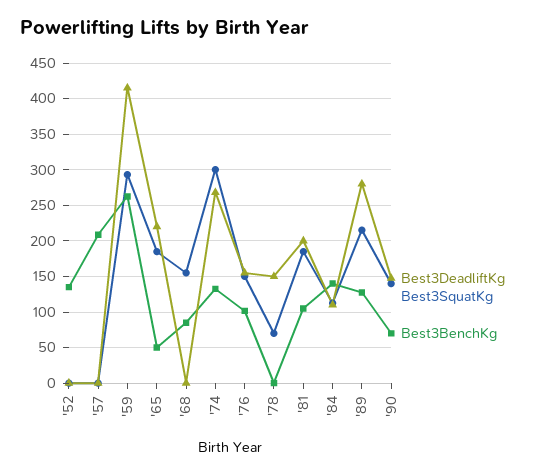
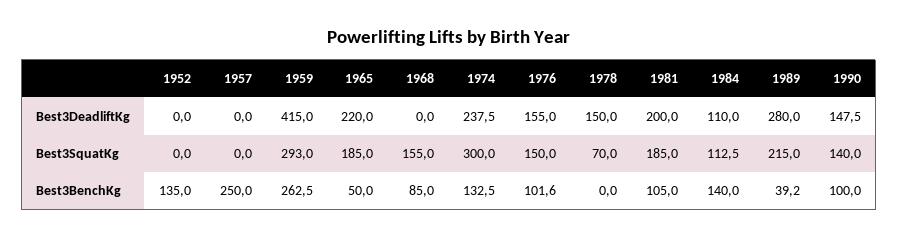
Best3BenchKg, '57: 210 -> 250
Best3DeadliftKg, '74: 270 -> 237.5
Best3BenchKg, '89: 130 -> 39.2
Best3BenchKg, '90: 70 -> 100

